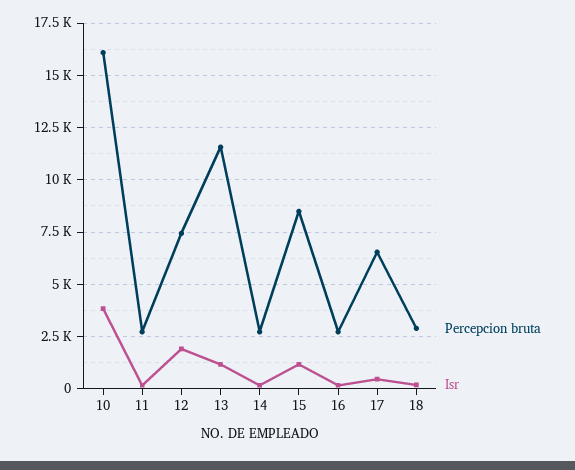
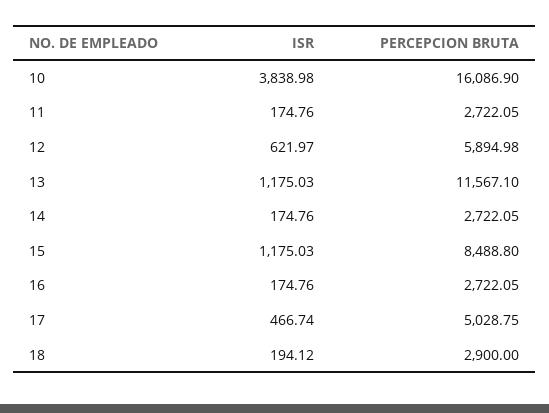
Percepcion bruta, 12: 7500 -> 5894.98
Isr, 12: 2000 -> 621.97
Percepcion bruta, 17: 6500 -> 5028.75

